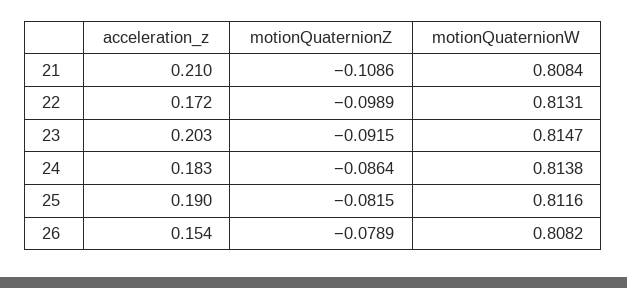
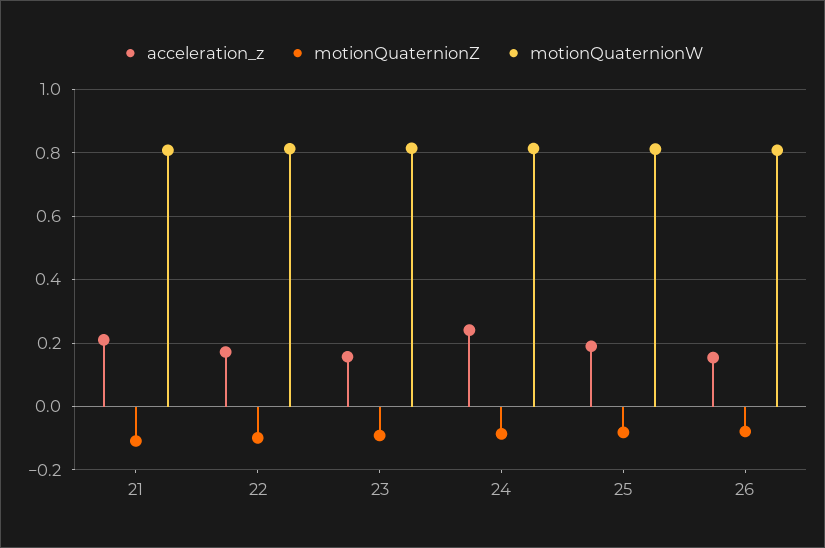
acceleration_z, 23: 0.203 -> 0.16
acceleration_z, 24: 0.183 -> 0.24

